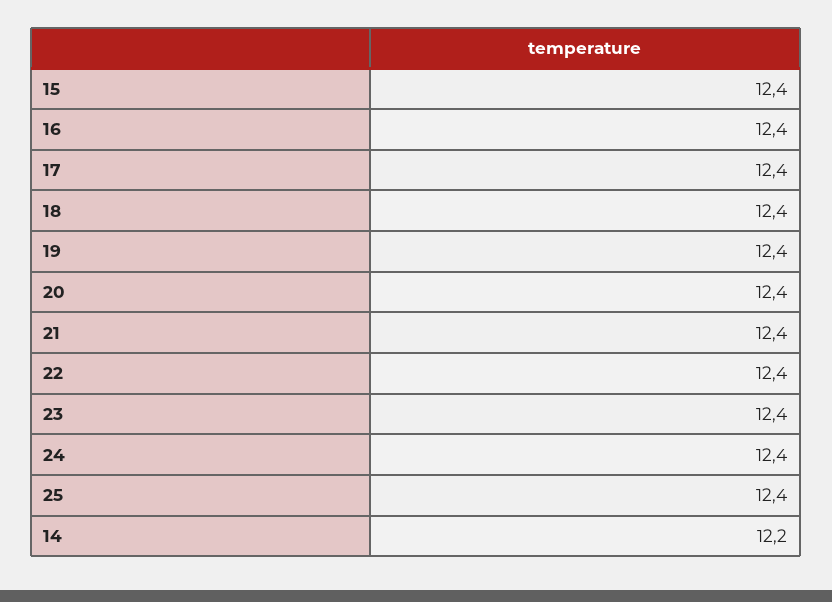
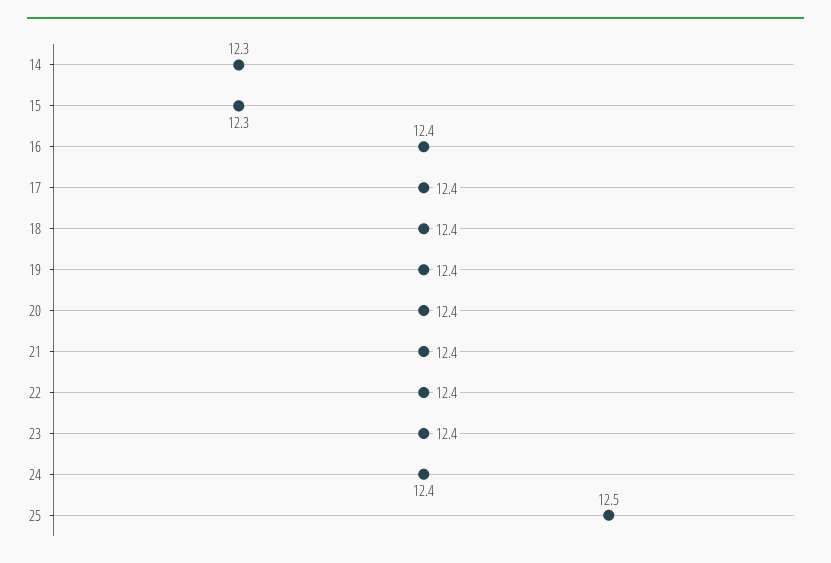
15: 12.4 -> 12.3
25: 12.4 -> 12.5
14: 12.2 -> 12.3

